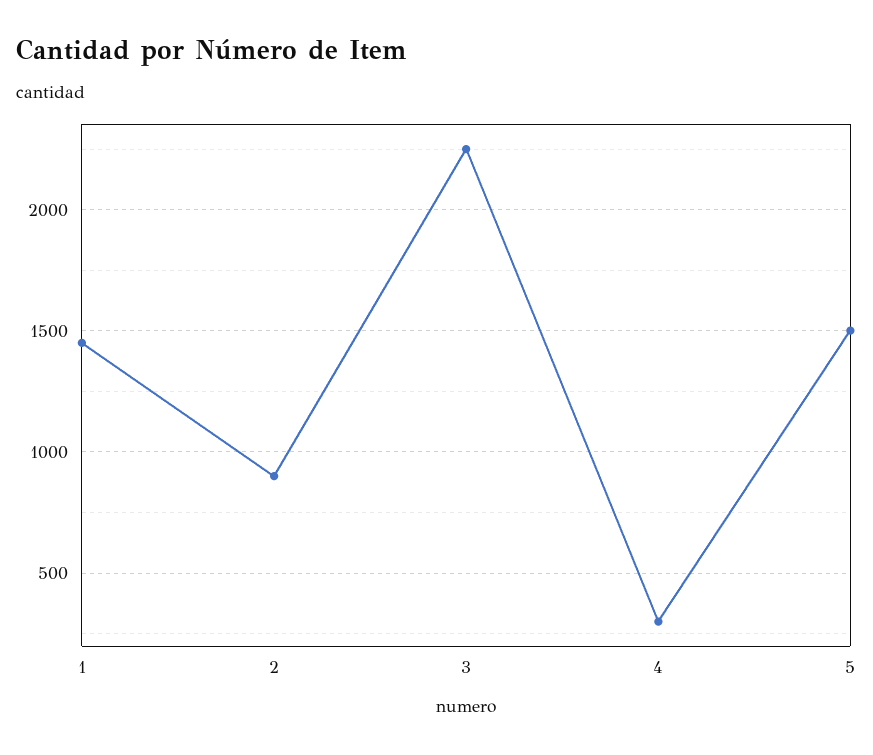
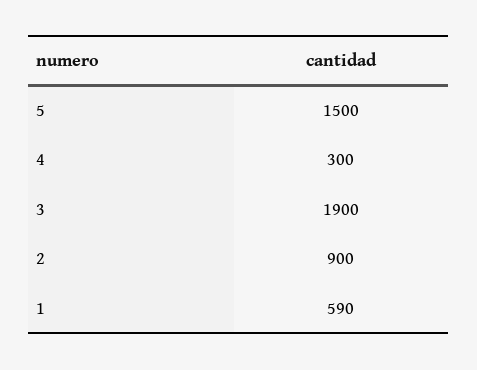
1: 1450 -> 590
3: 2250 -> 1900

